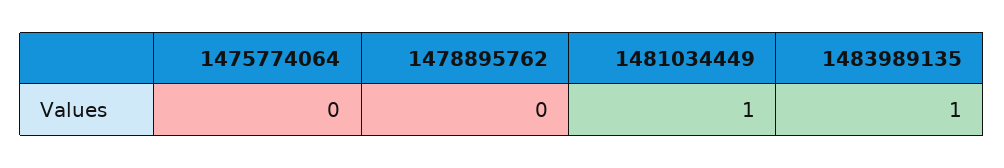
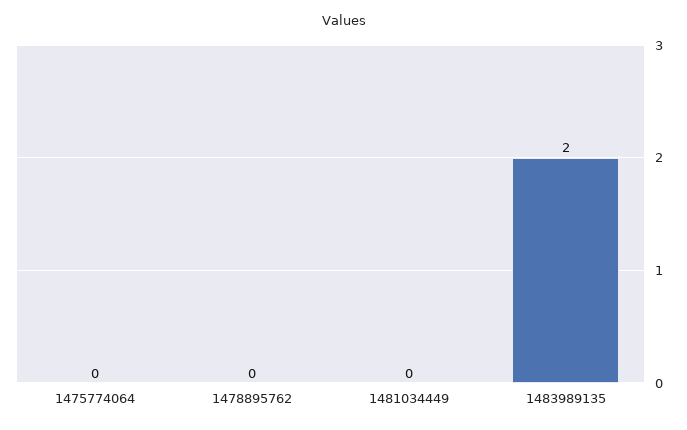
1481034449: 1 -> 0
1483989135: 1 -> 2

